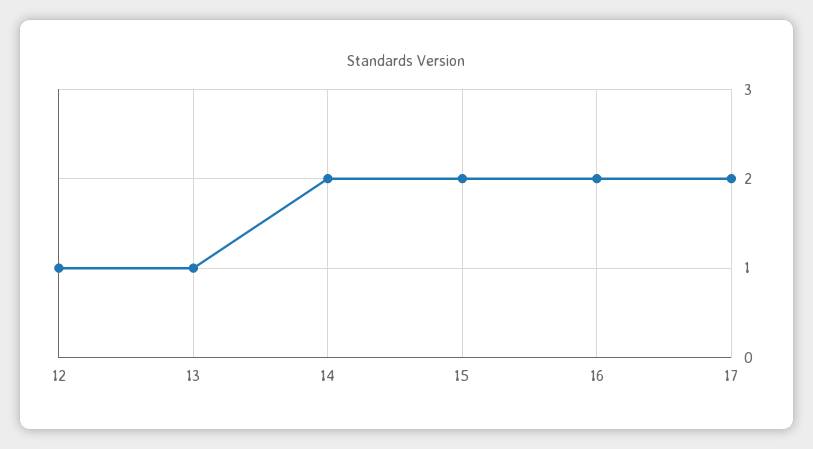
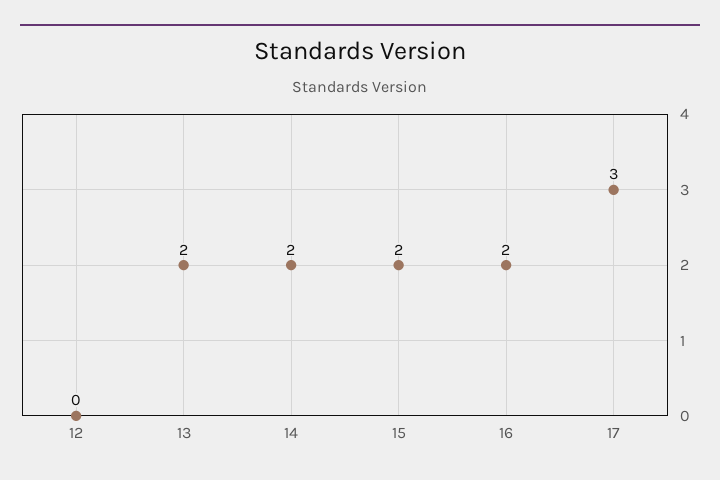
12: 1 -> 0
13: 1 -> 2
17: 2 -> 3

